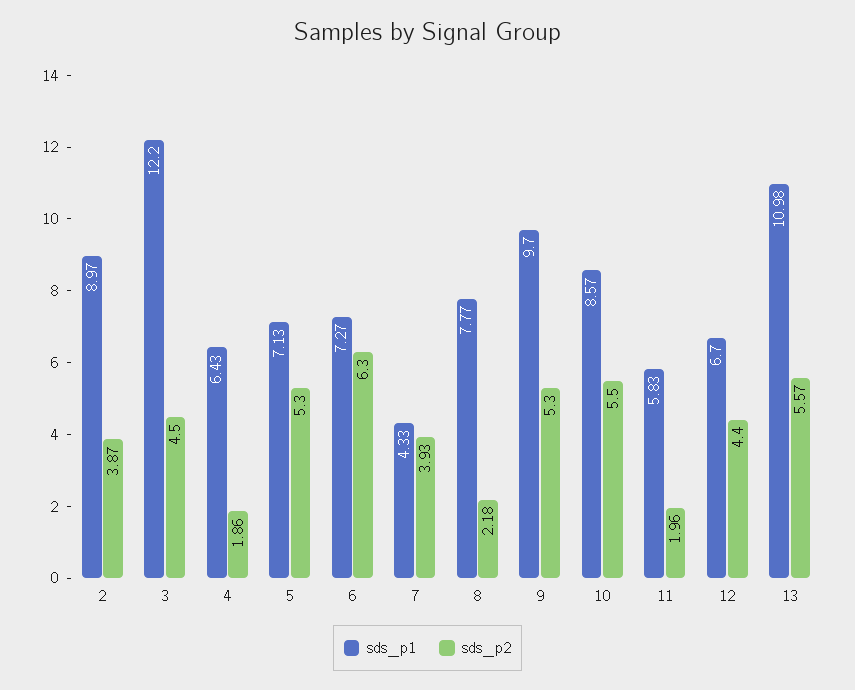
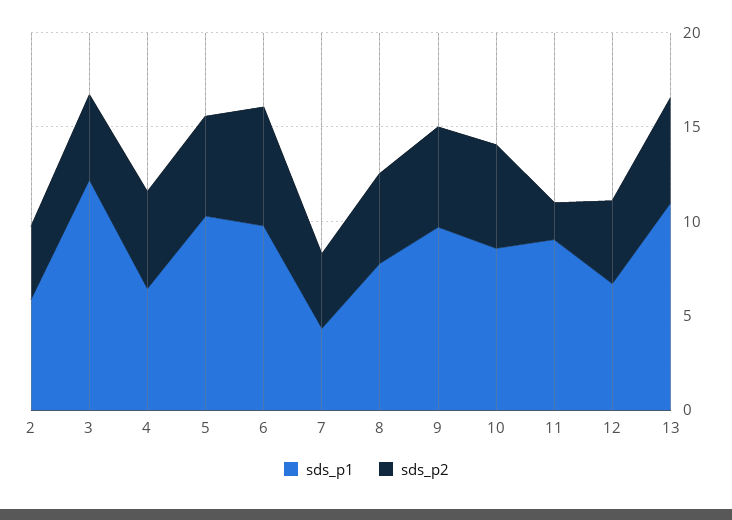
sds_p1, 2: 8.97 -> 6
sds_p2, 4: 1.86 -> 5
sds_p1, 5: 7.13 -> 10
sds_p1, 6: 7.27 -> 10
sds_p2, 8: 2.18 -> 5
sds_p1, 11: 5.83 -> 9

